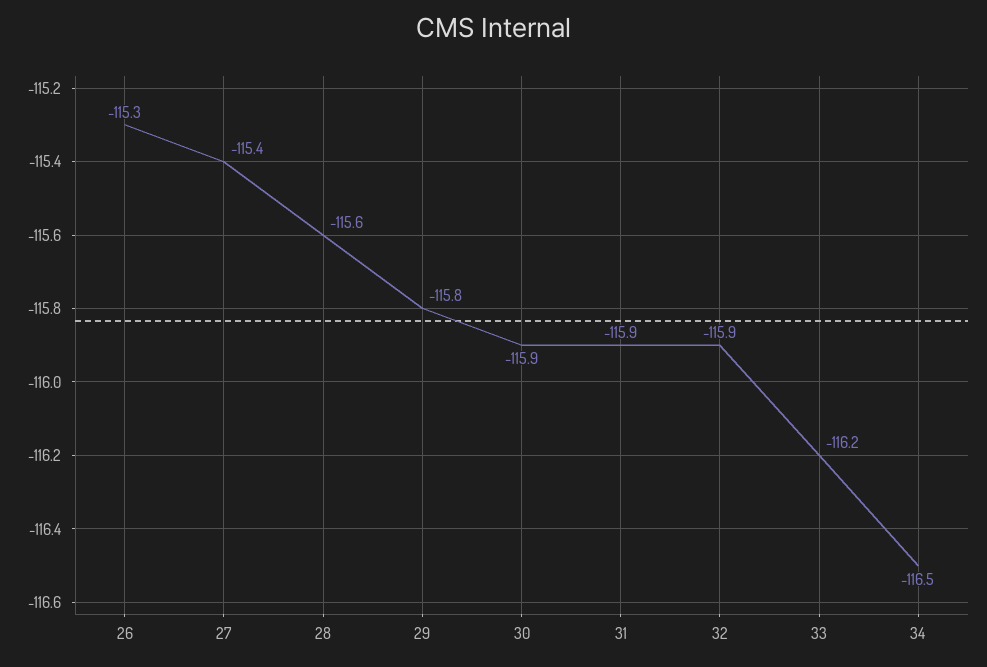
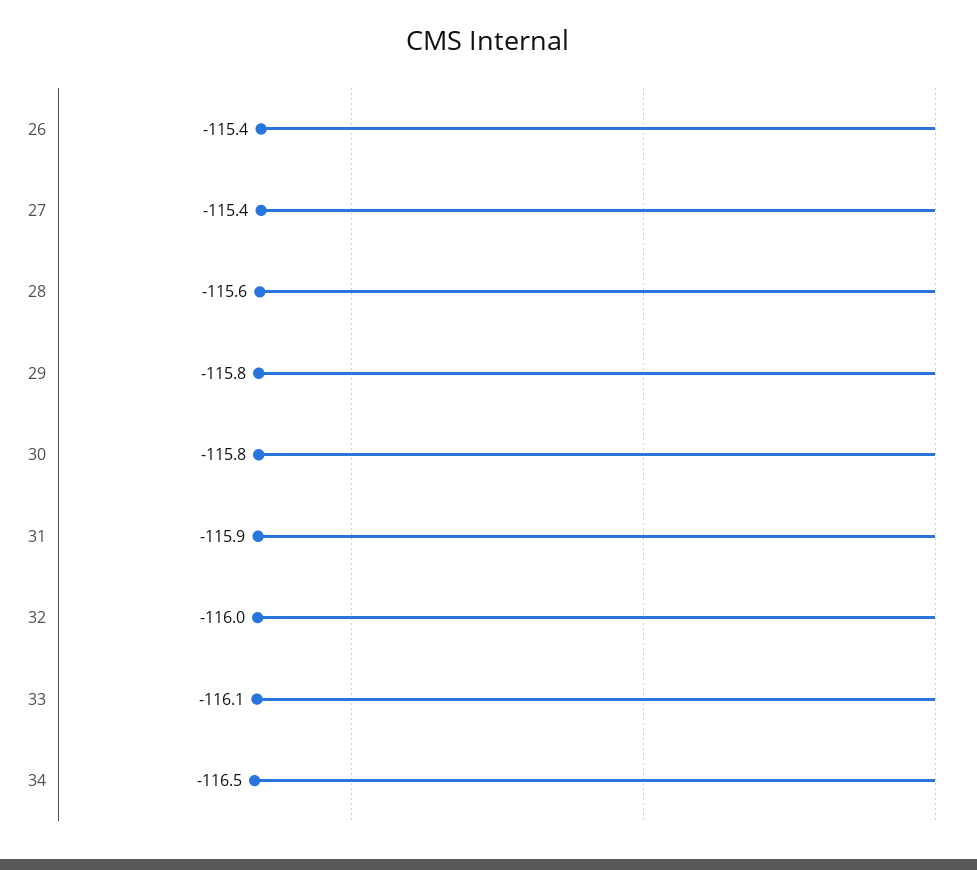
26: -115.3 -> -115.4
30: -115.9 -> -115.8
32: -115.9 -> -116
33: -116.2 -> -116.1

